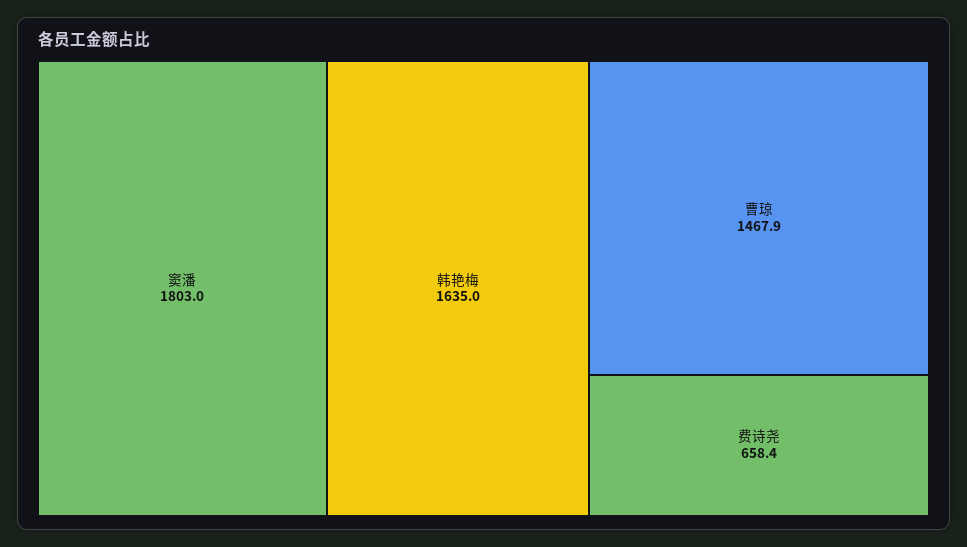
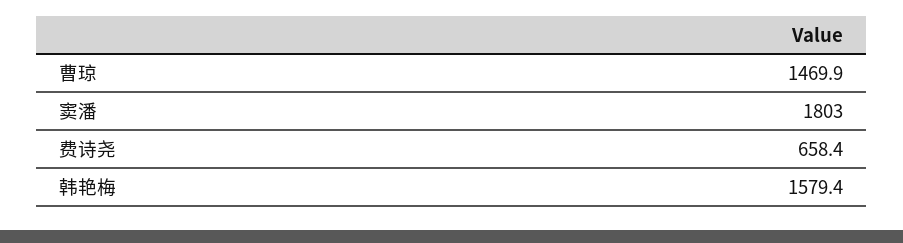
韩艳梅: 1635 -> 1579.4
曹琼: 1467.9 -> 1469.9

